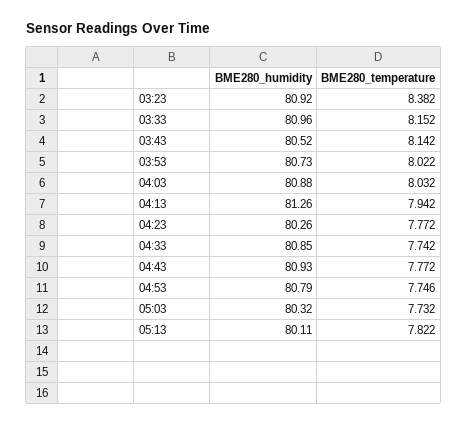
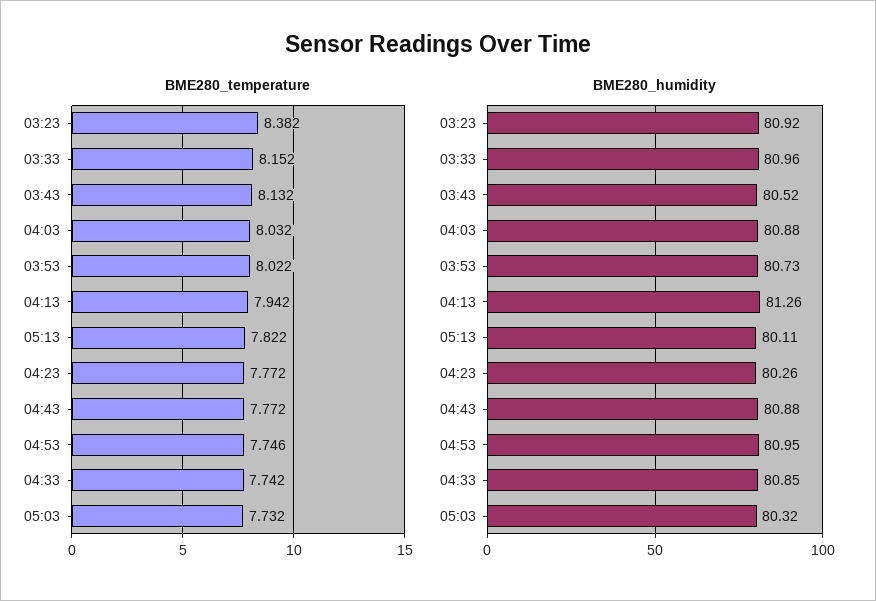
BME280_temperature, 03:43: 8.142 -> 8.132
BME280_humidity, 04:43: 80.93 -> 80.88
BME280_humidity, 04:53: 80.79 -> 80.95

